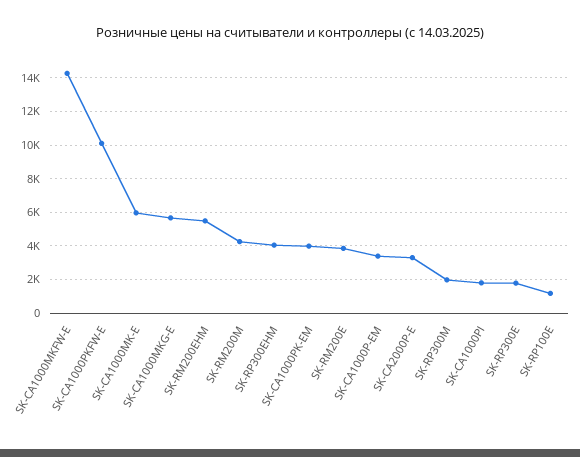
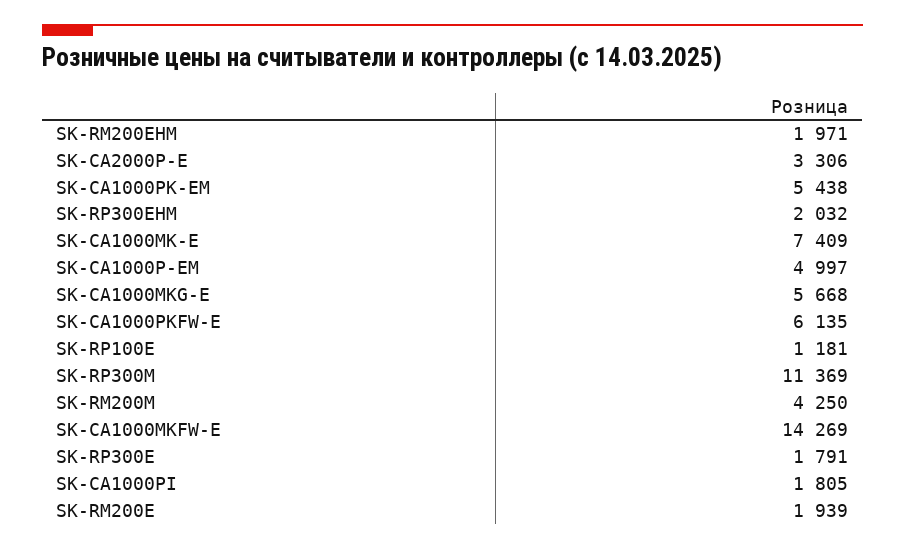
SK-CA1000PKFW-E: 10000 -> 6135
SK-CA1000МK-E: 6000 -> 7409
SK-RM200EHM: 5500 -> 1971
SK-RP300EHM: 4000 -> 2032
SK-CA1000PK-EM: 4000 -> 5438
SK-RM200E: 4000 -> 1939
SK-CA1000P-EM: 3500 -> 4997
SK-RP300M: 2000 -> 11369

